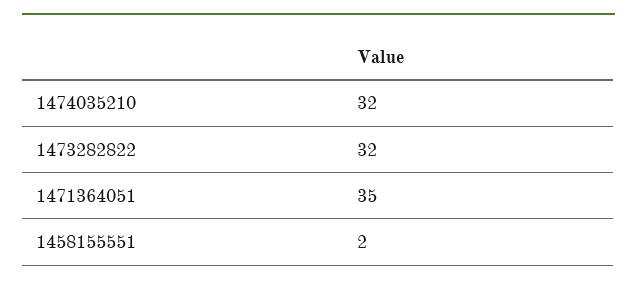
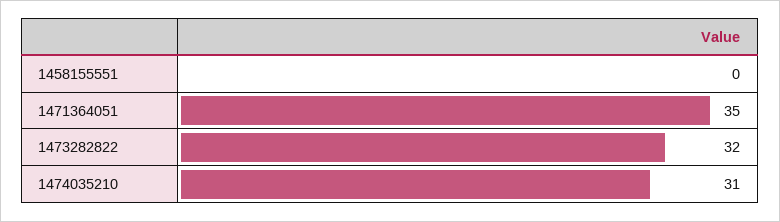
1474035210: 32 -> 31
1458155551: 2 -> 0

